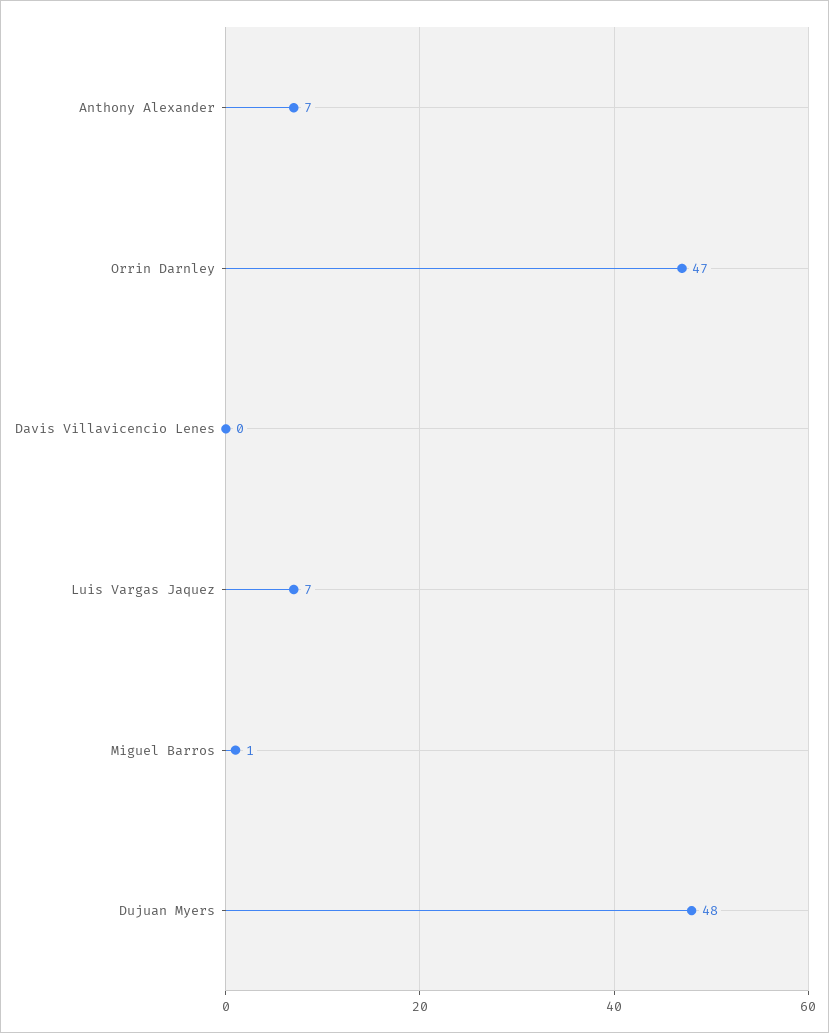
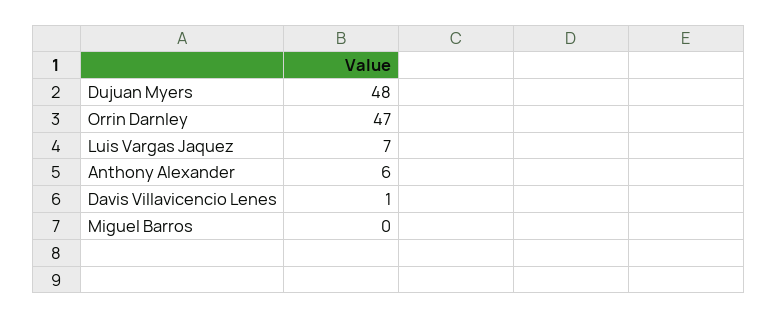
Anthony Alexander: 7 -> 6
Davis Villavicencio Lenes: 0 -> 1
Miguel Barros: 1 -> 0

